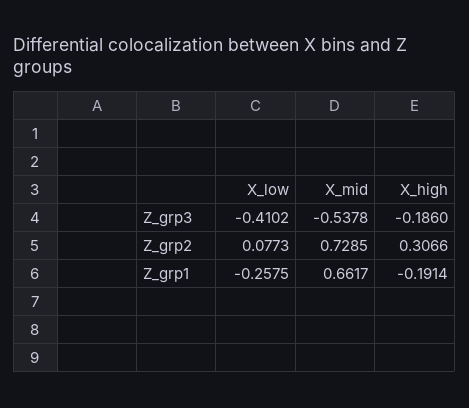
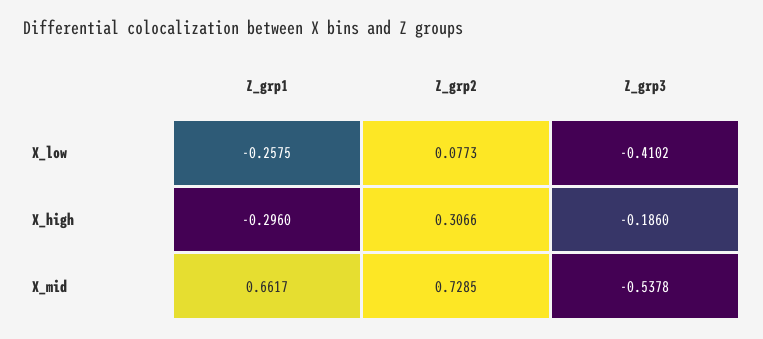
X_high, Z_grp1: -0.1914 -> -0.296

